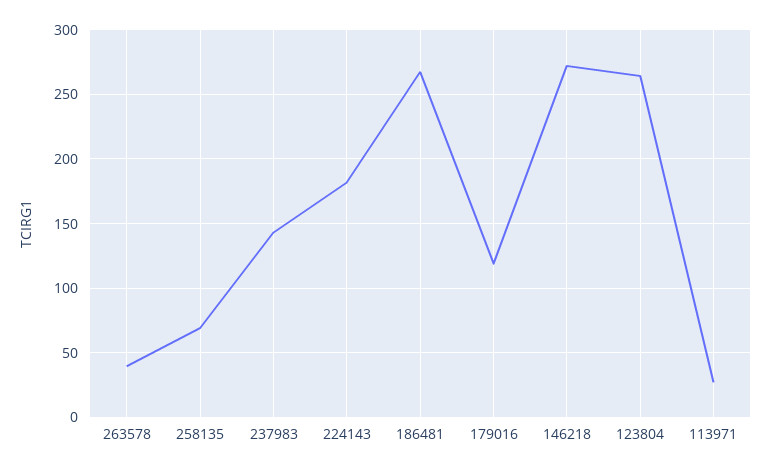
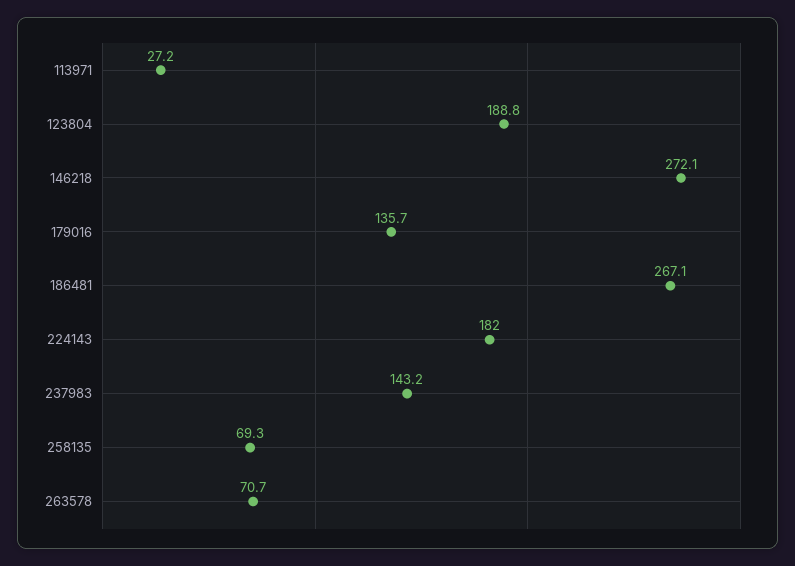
263578: 40 -> 70.7
179016: 120 -> 135.7
123804: 265 -> 188.8

